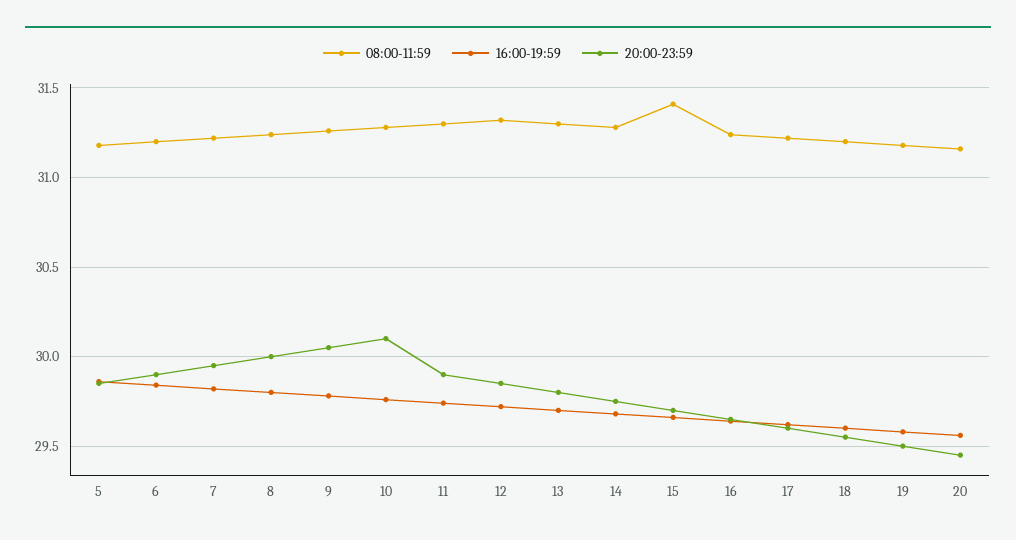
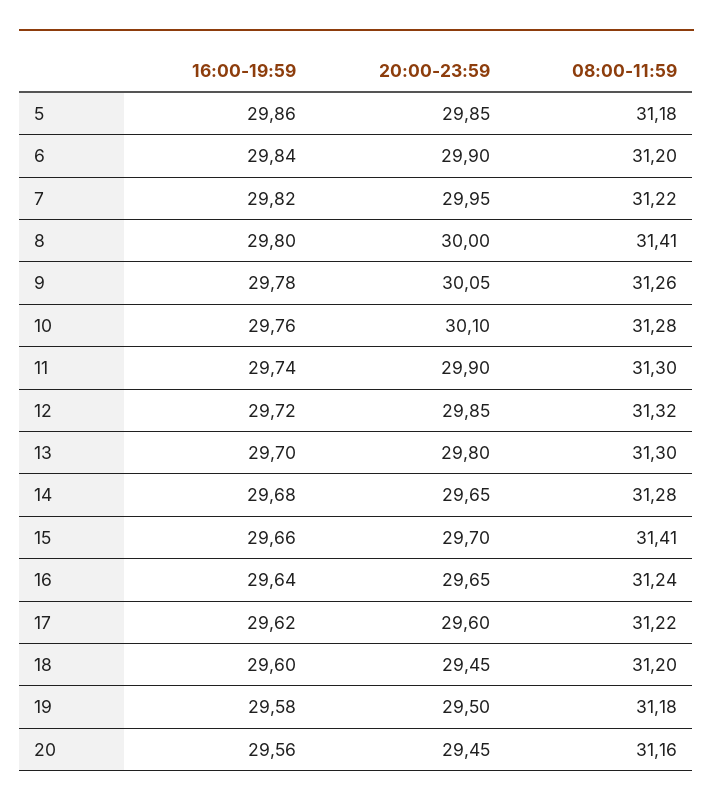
08:00-11:59, 8: 31.25 -> 31.41
20:00-23:59, 14: 29.75 -> 29.65
20:00-23:59, 18: 29.55 -> 29.45

